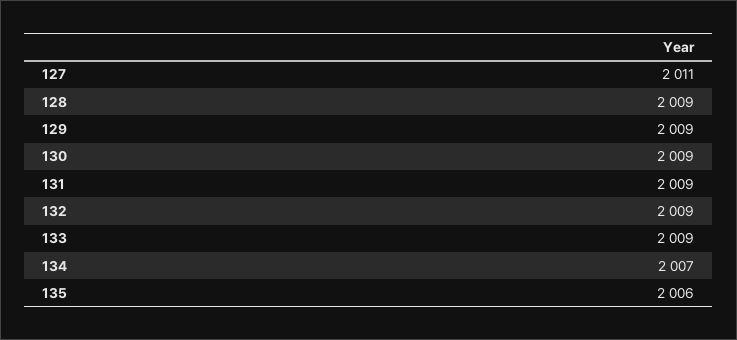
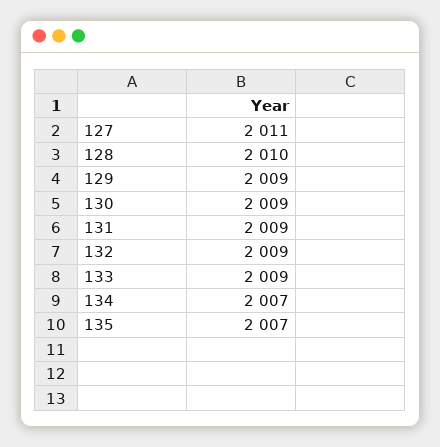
128: 2009 -> 2010
135: 2006 -> 2007

